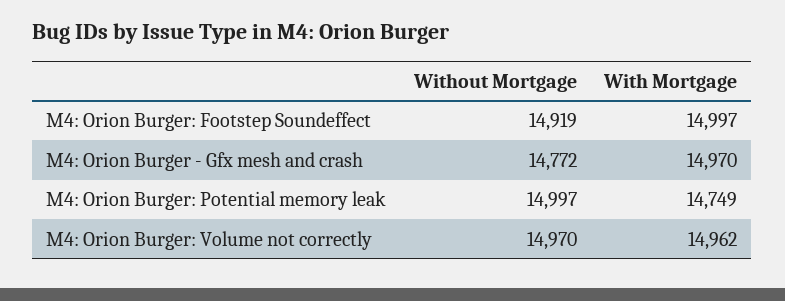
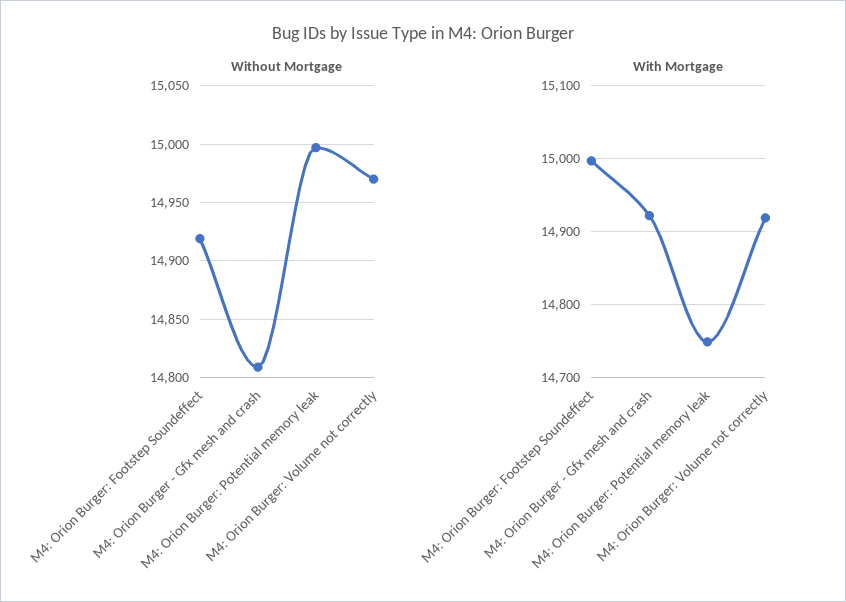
Without Mortgage, M4: Orion Burger - Gfx mesh and crash: 14772 -> 14810
With Mortgage, M4: Orion Burger - Gfx mesh and crash: 14970 -> 14920
With Mortgage, M4: Orion Burger: Volume not correctly: 14962 -> 14920

